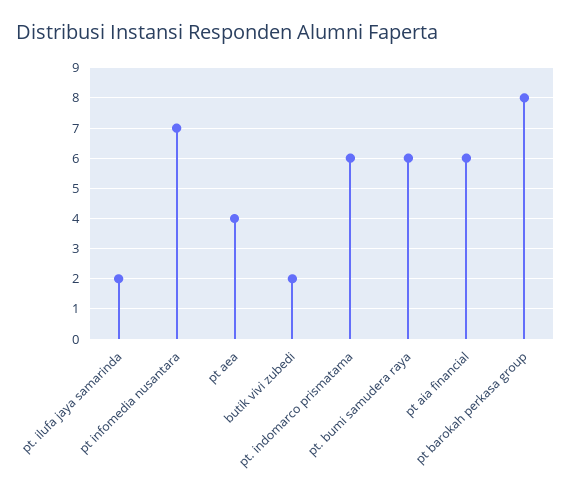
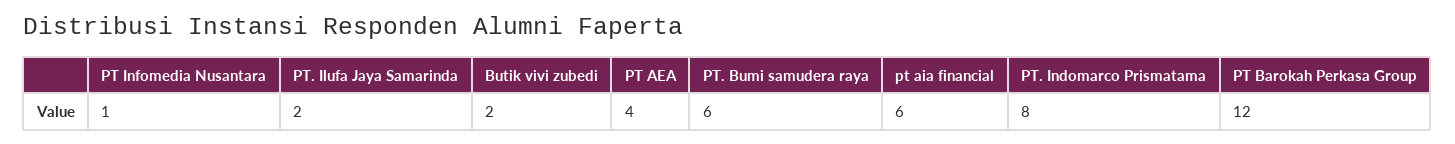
pt infomedia nusantara: 7 -> 1
pt. indomarco prismatama: 6 -> 8
pt barokah perkasa group: 8 -> 12

